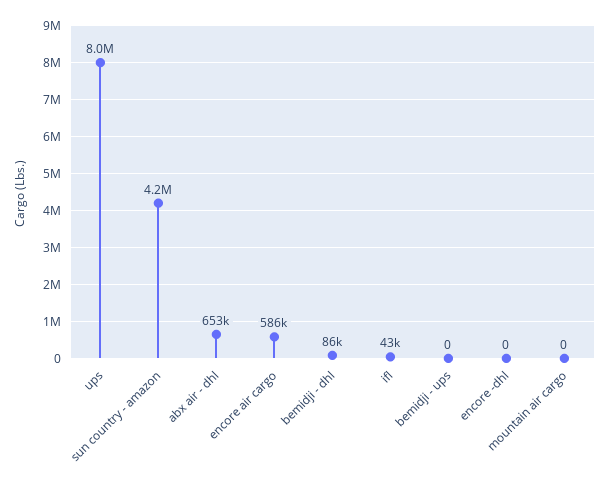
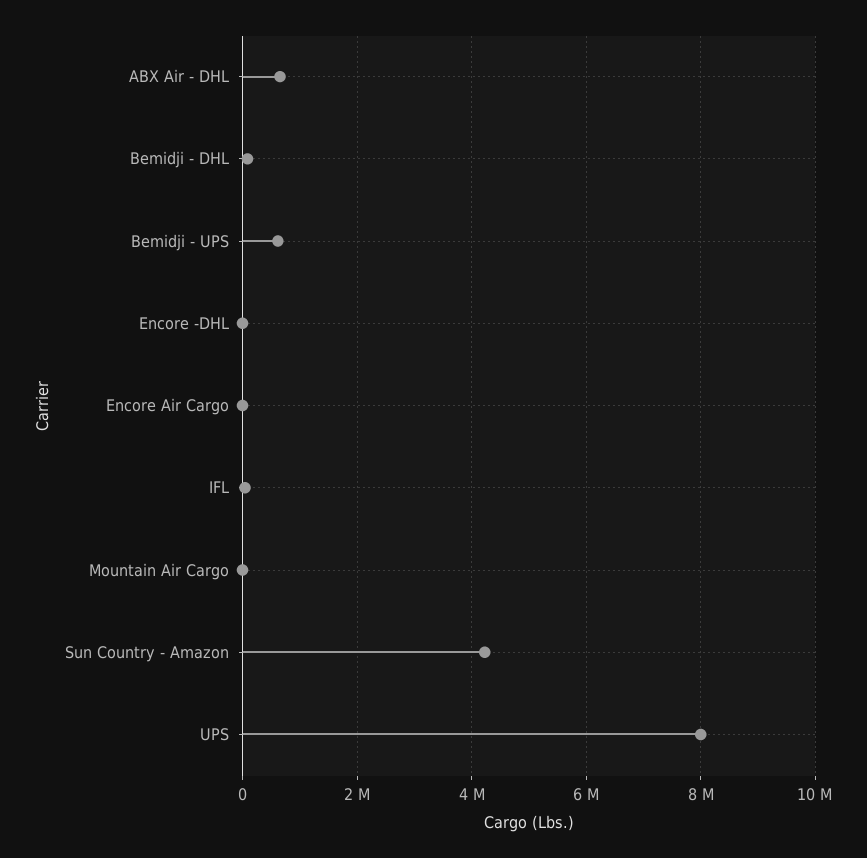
encore air cargo: 586000 -> 0
bemidji - ups: 0 -> 600000

